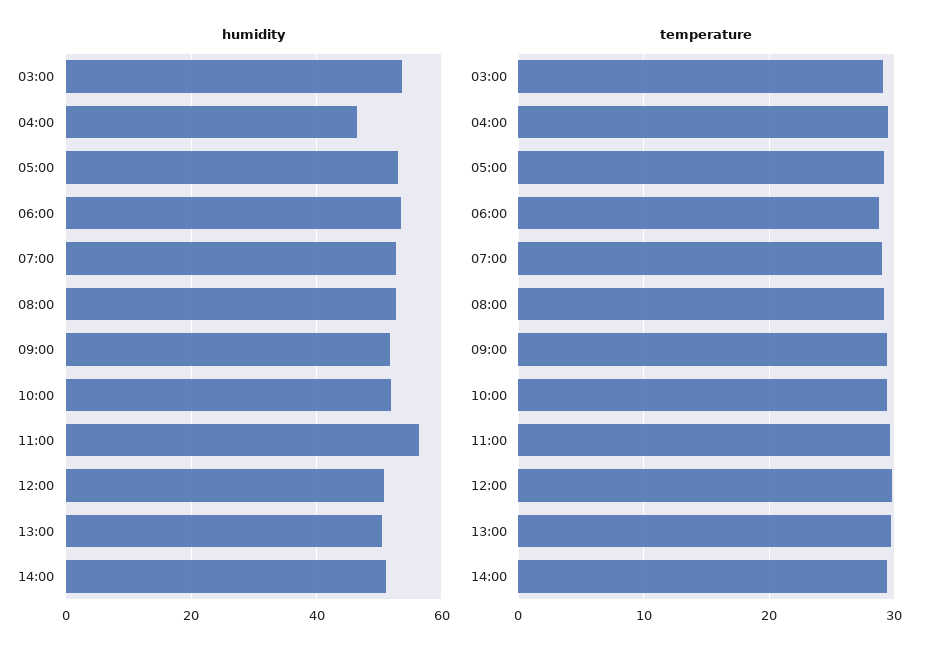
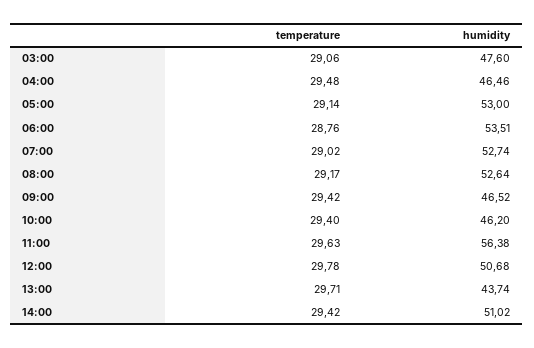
humidity, 03:00: 54 -> 47.6
humidity, 09:00: 52 -> 46.52
humidity, 10:00: 52 -> 46.2
humidity, 13:00: 50 -> 43.74

